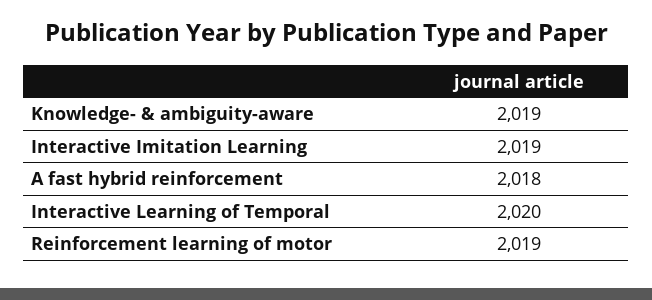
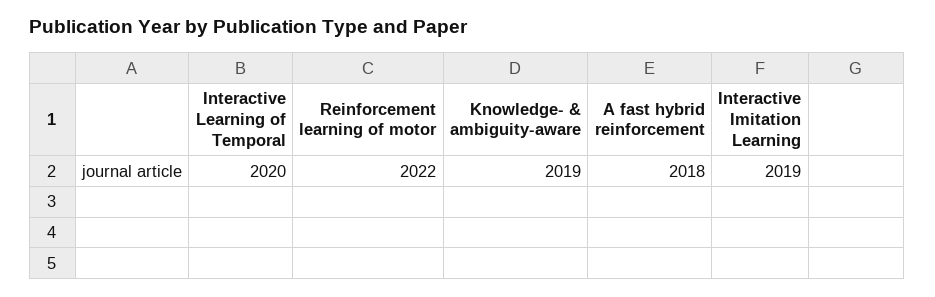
Reinforcement learning of motor: 2019 -> 2022

